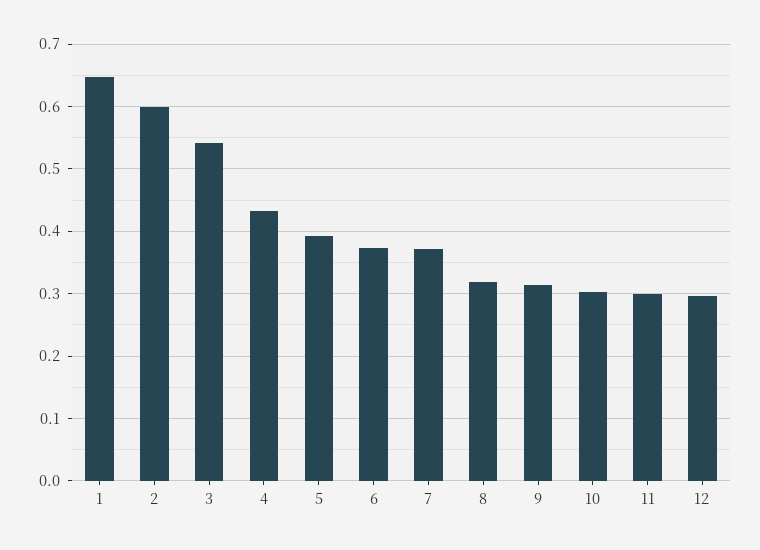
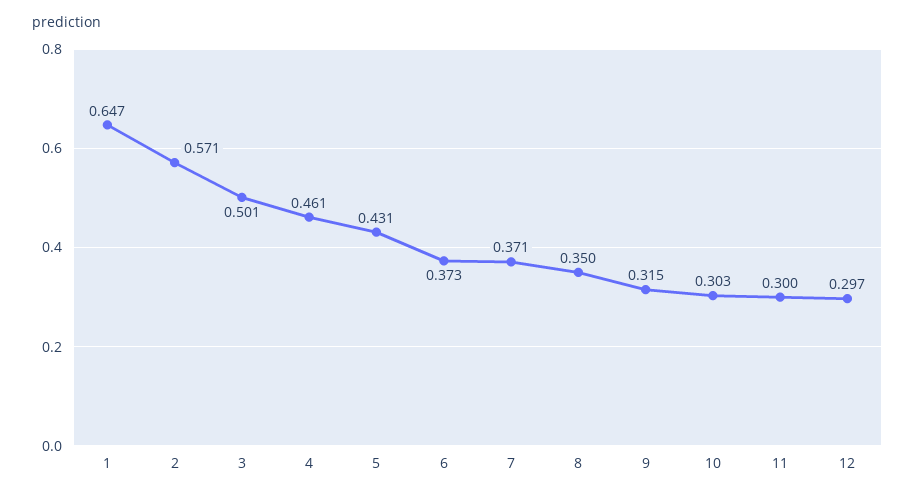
2: 0.6 -> 0.571
3: 0.54 -> 0.501
4: 0.43 -> 0.461
5: 0.39 -> 0.431
8: 0.32 -> 0.35

